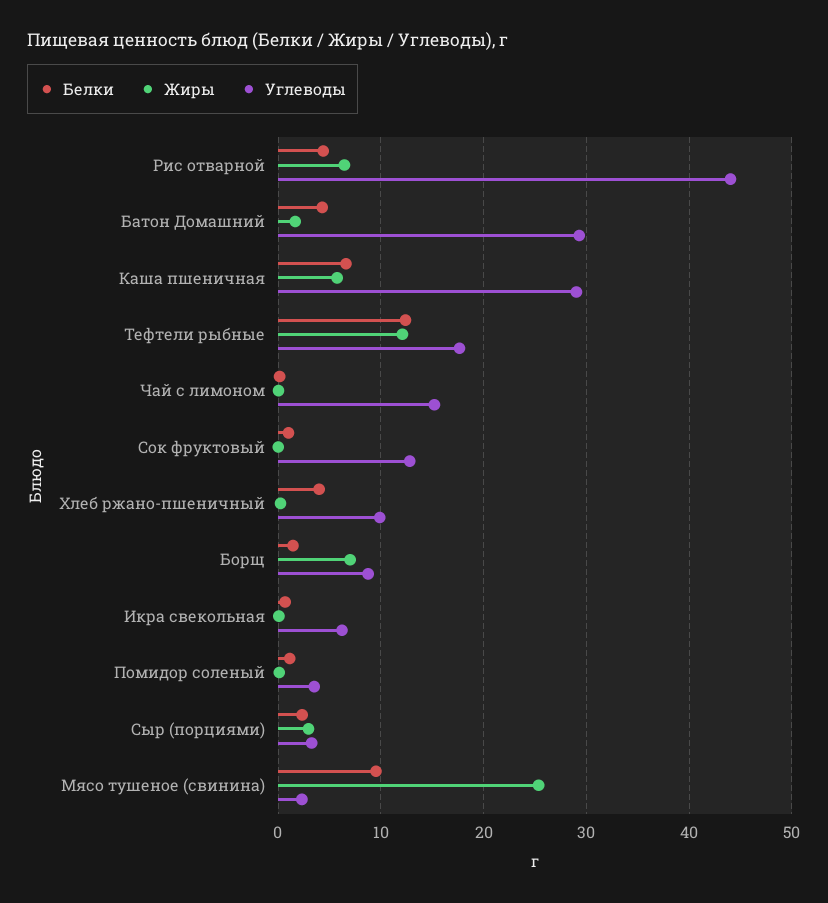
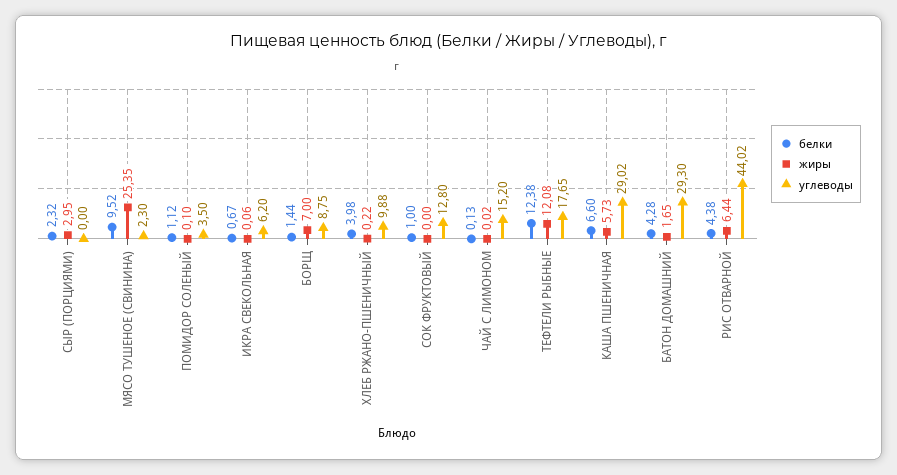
Углеводы, Сыр (порциями): 3 -> 0

